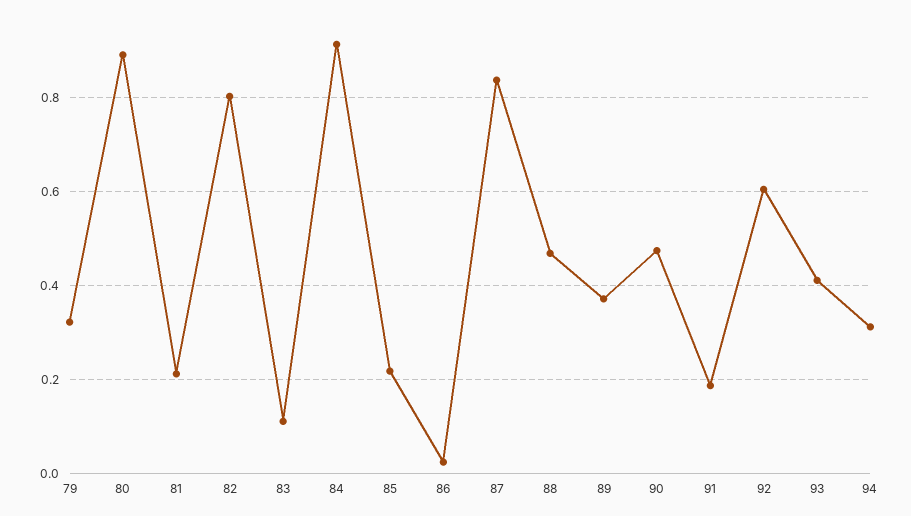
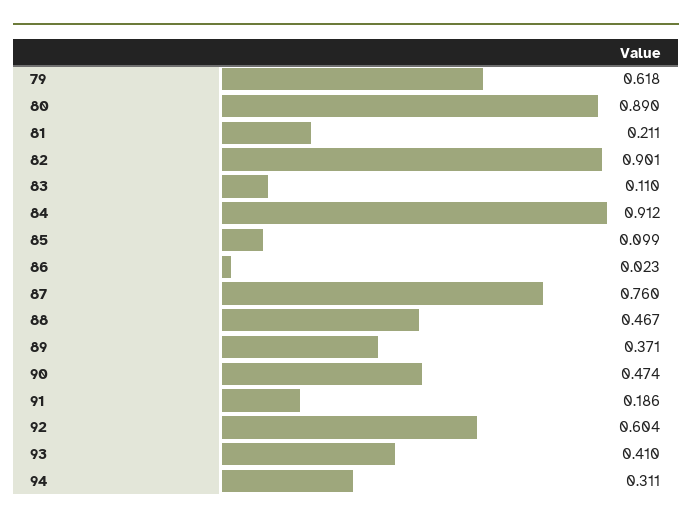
79: 0.32 -> 0.618
82: 0.8 -> 0.901
85: 0.22 -> 0.099
87: 0.84 -> 0.76

